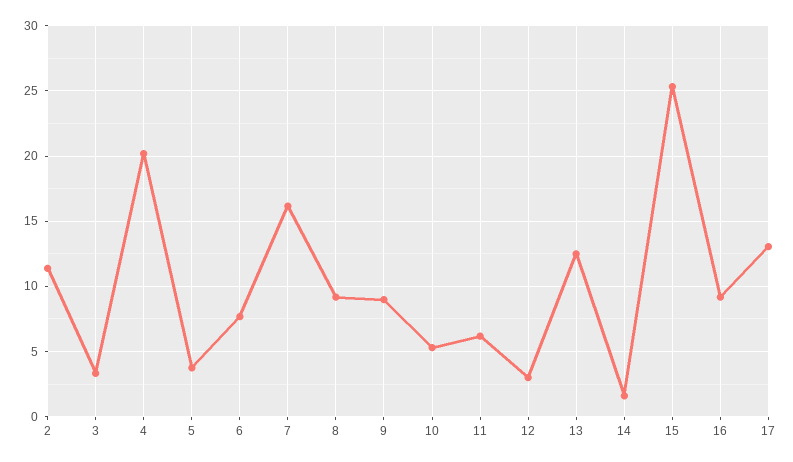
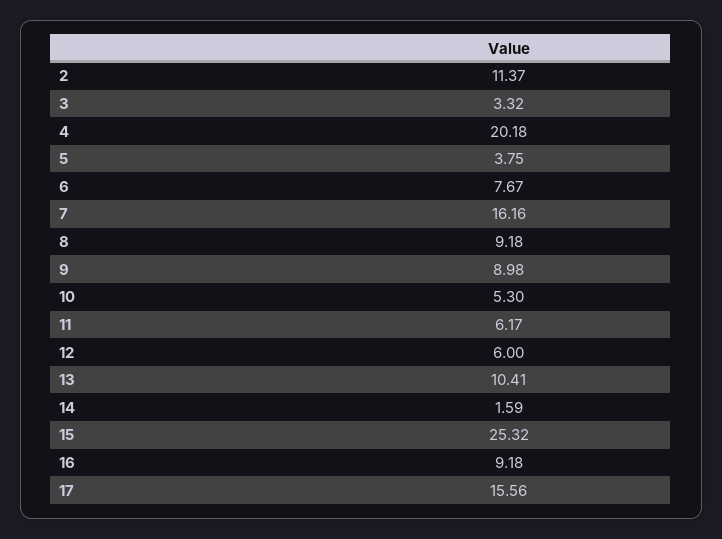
12: 3 -> 6
13: 12.5 -> 10.41
17: 13 -> 15.56

